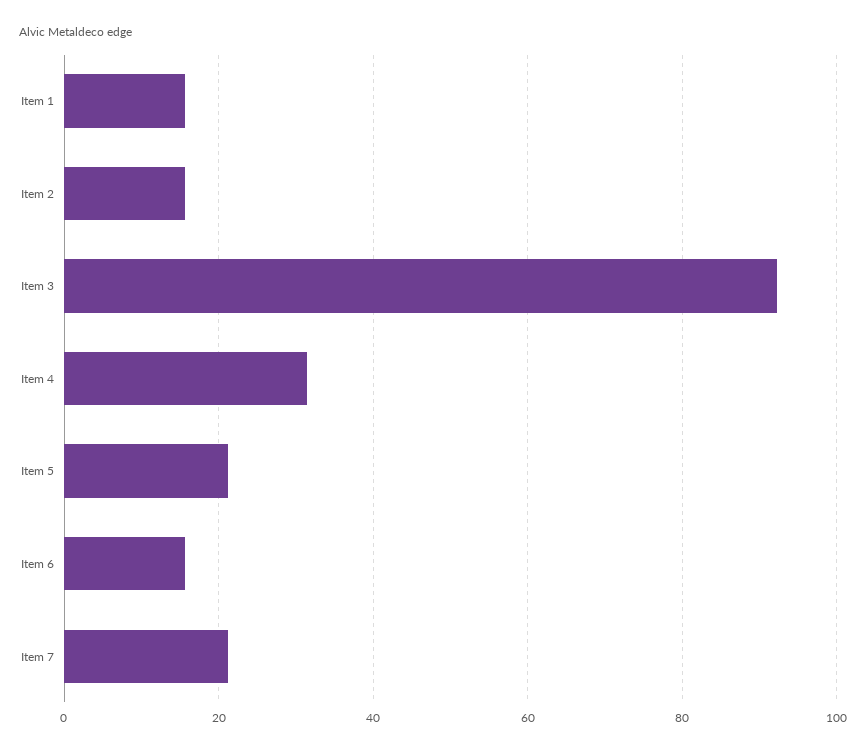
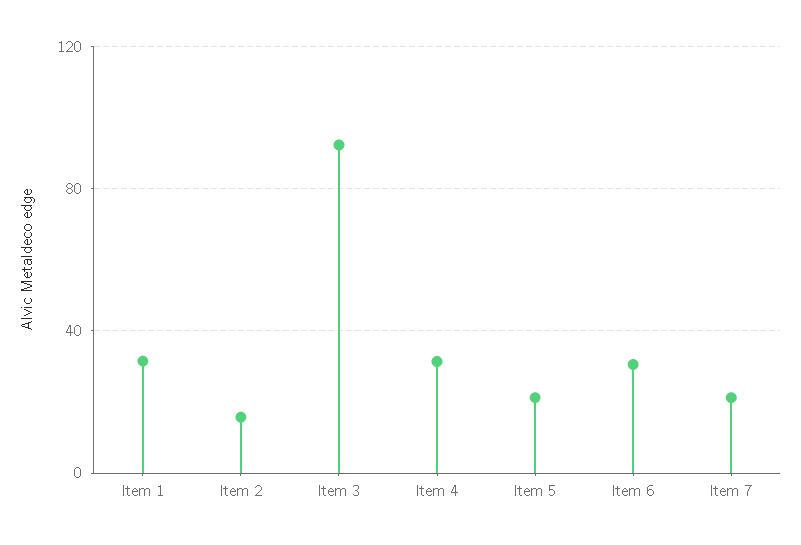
Item 1: 16 -> 30
Item 6: 16 -> 30

